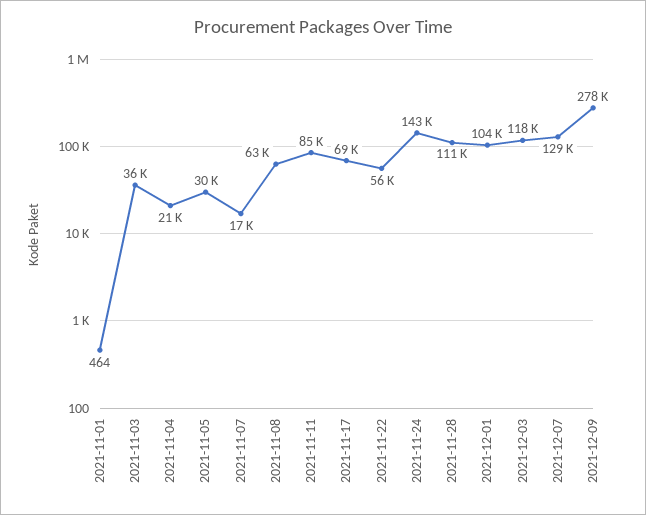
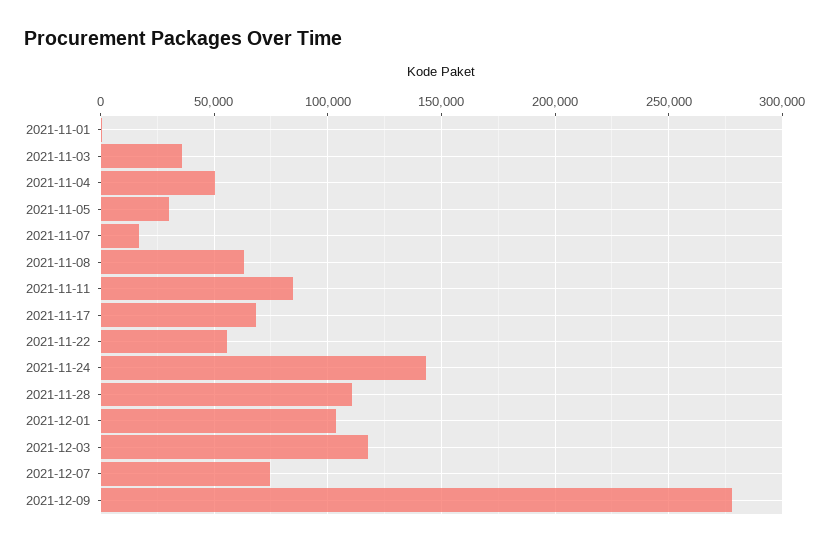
2021-11-04: 21000 -> 50000
2021-12-07: 129000 -> 75000

